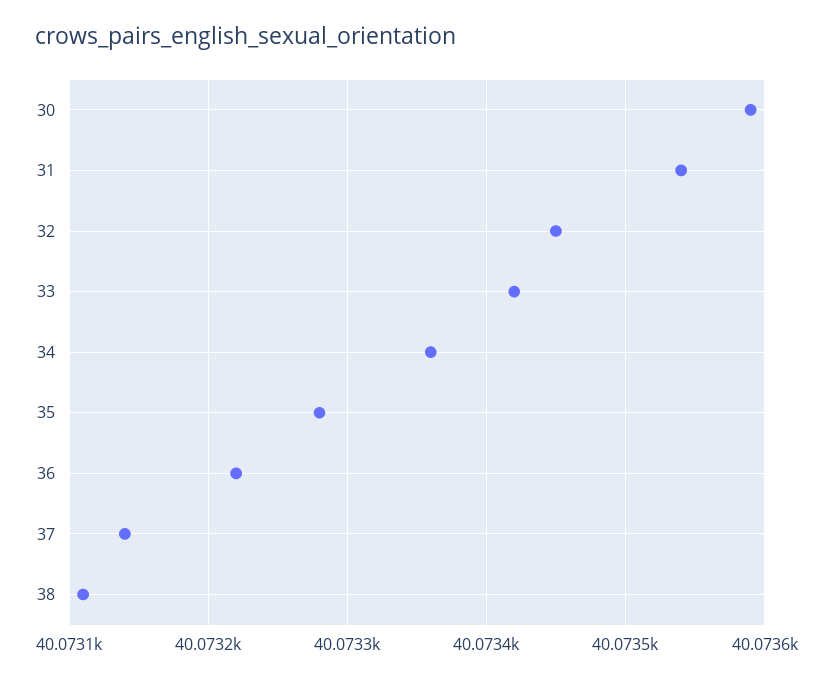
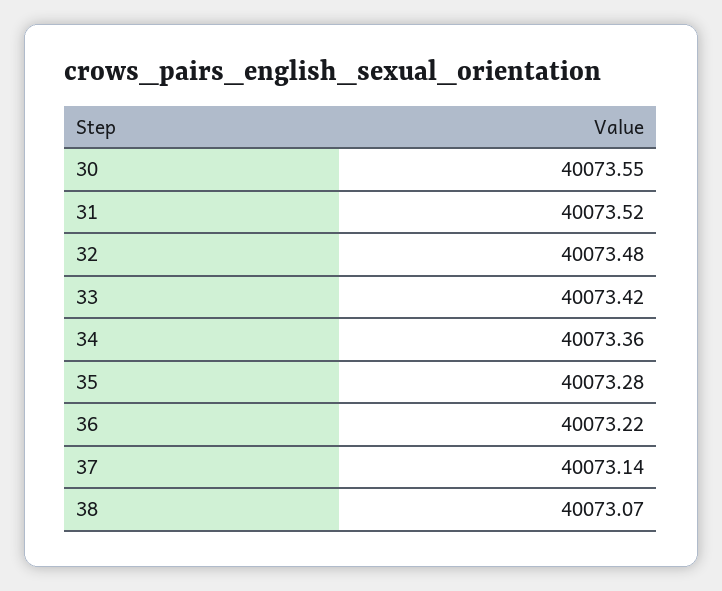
30: 40073.59 -> 40073.55
31: 40073.54 -> 40073.52
32: 40073.45 -> 40073.48
38: 40073.11 -> 40073.07

